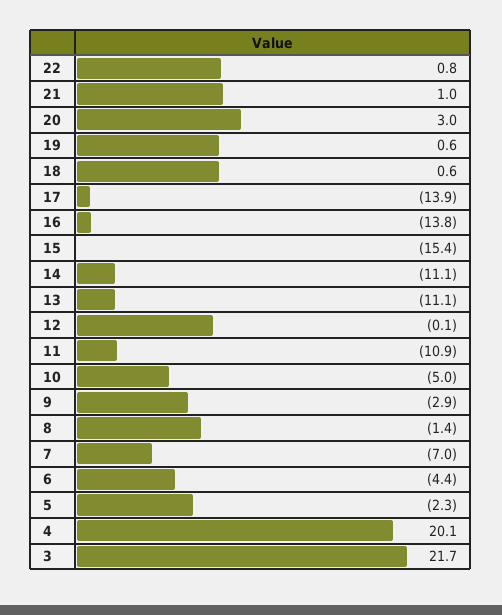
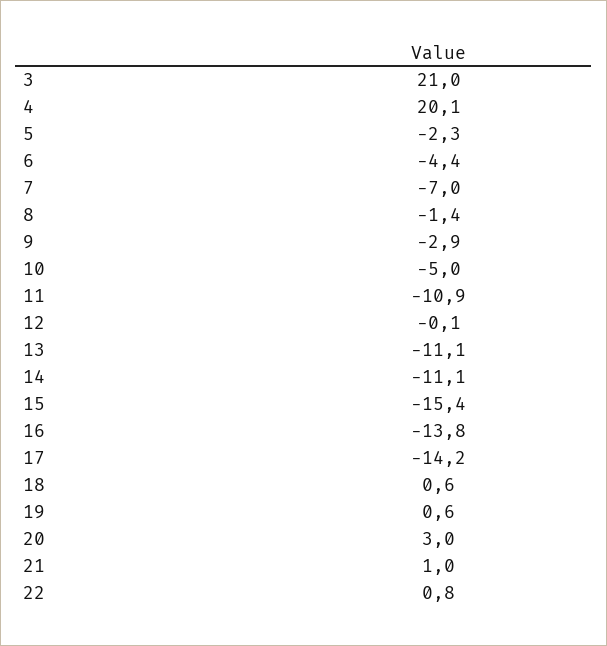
17: -13.9 -> -14.2
3: 21.7 -> 21

